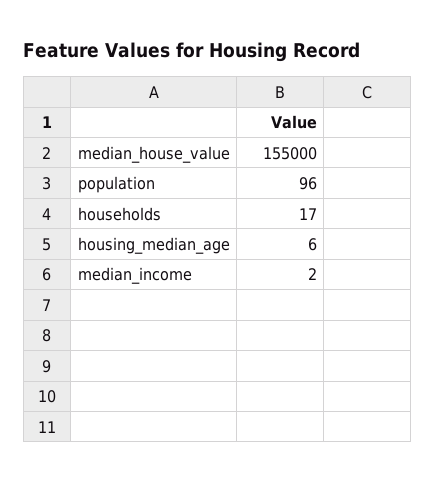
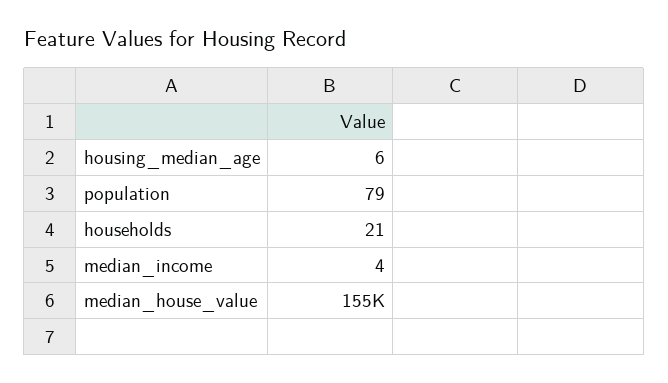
population: 96 -> 79
households: 17 -> 21
median_income: 2 -> 4

